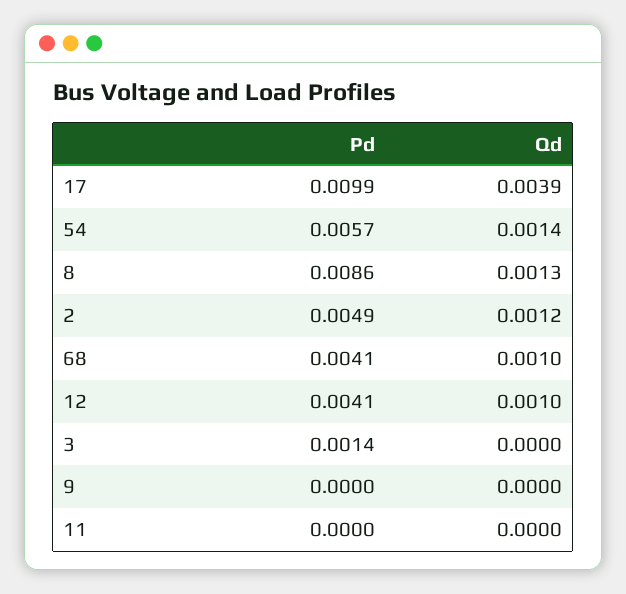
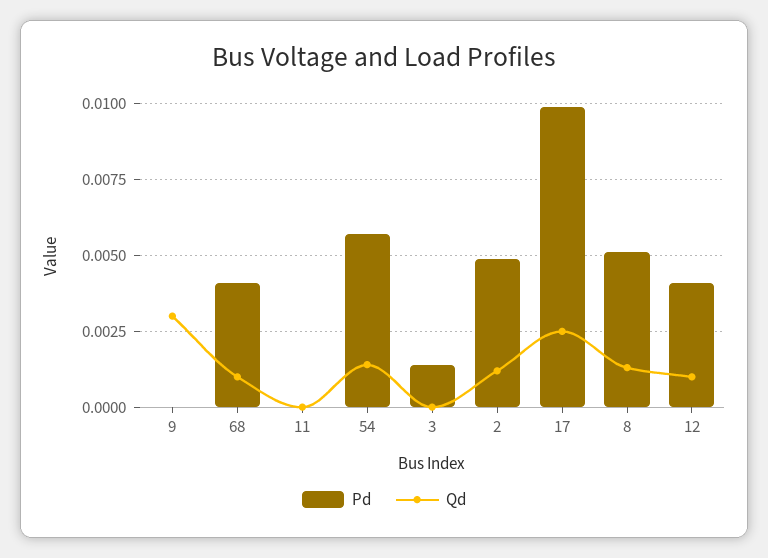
Qd, 17: 0.0039 -> 0.0025
Pd, 8: 0.0086 -> 0.005
Qd, 9: 0 -> 0.003

